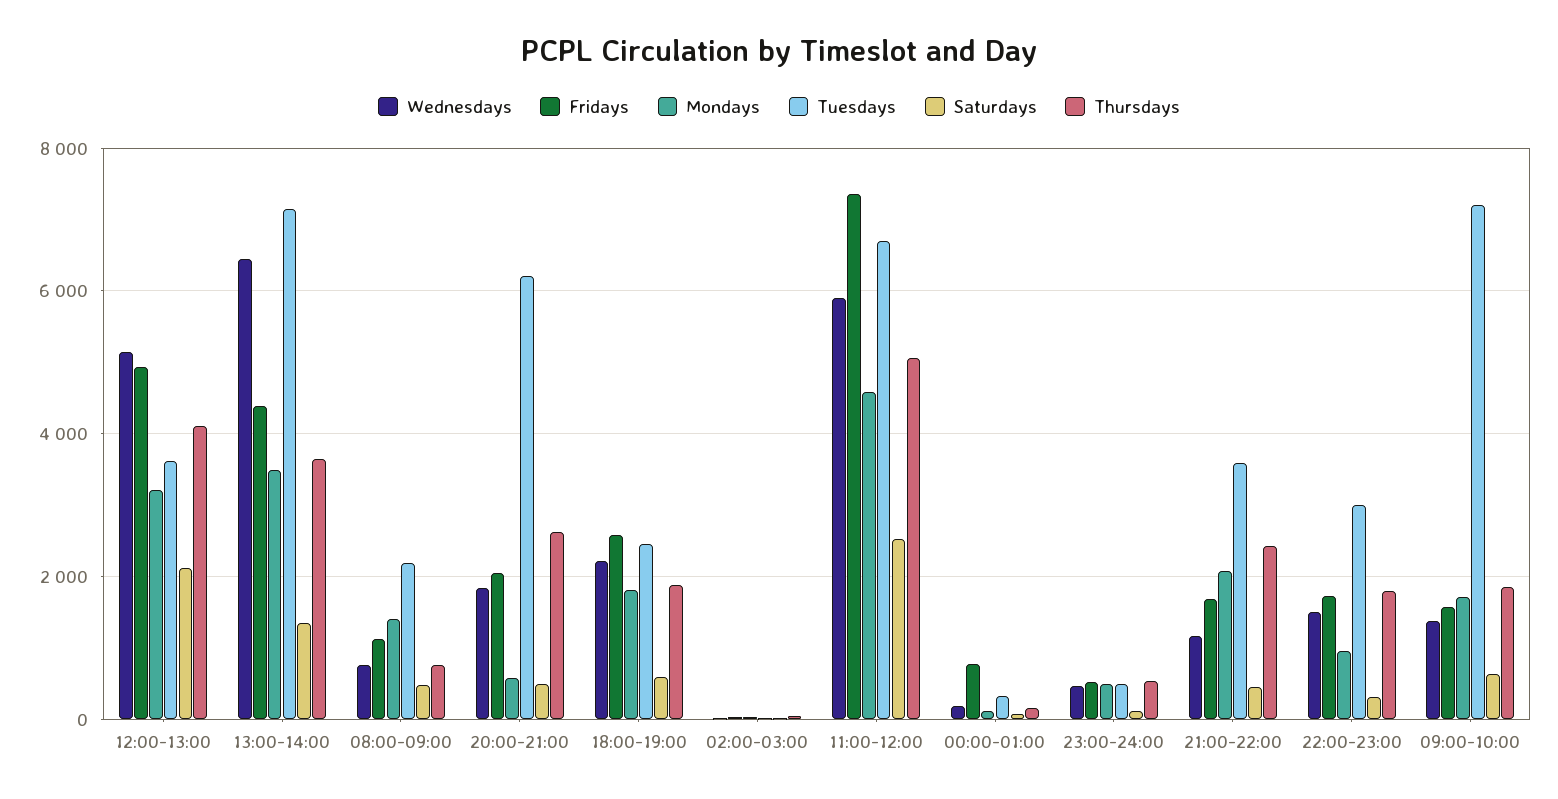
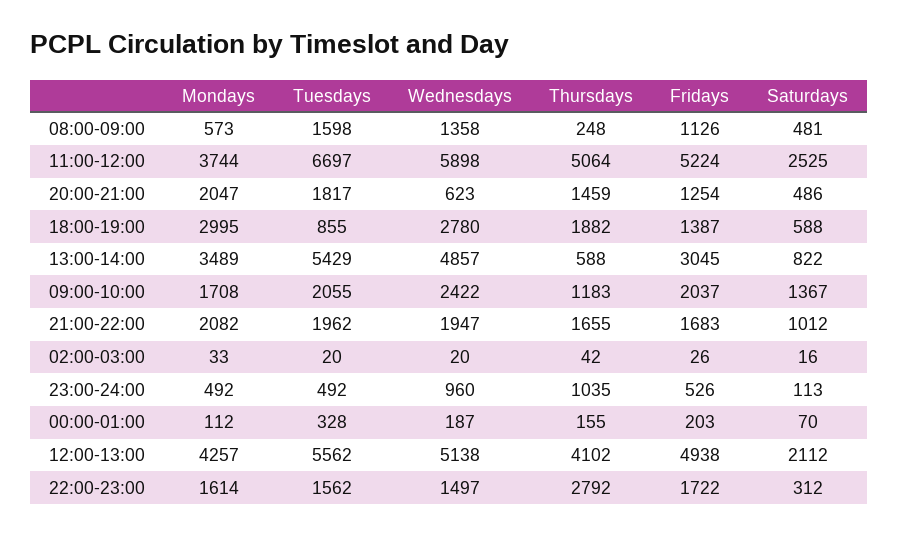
Mondays, 12:00-13:00: 3200 -> 4257
Tuesdays, 12:00-13:00: 3600 -> 5562
Wednesdays, 13:00-14:00: 6400 -> 4857
Fridays, 13:00-14:00: 4400 -> 3045
Tuesdays, 13:00-14:00: 7200 -> 5429
Saturdays, 13:00-14:00: 1400 -> 822
Thursdays, 13:00-14:00: 3600 -> 588
Wednesdays, 08:00-09:00: 800 -> 1358
Mondays, 08:00-09:00: 1400 -> 573
Tuesdays, 08:00-09:00: 2200 -> 1598
Thursdays, 08:00-09:00: 800 -> 248
Wednesdays, 20:00-21:00: 1800 -> 623
Fridays, 20:00-21:00: 2000 -> 1254
Mondays, 20:00-21:00: 600 -> 2047
Tuesdays, 20:00-21:00: 6200 -> 1817
Thursdays, 20:00-21:00: 2600 -> 1459
Wednesdays, 18:00-19:00: 2200 -> 2780
Fridays, 18:00-19:00: 2600 -> 1387
Mondays, 18:00-19:00: 1800 -> 2995
Tuesdays, 18:00-19:00: 2400 -> 855
Fridays, 11:00-12:00: 7400 -> 5224
Mondays, 11:00-12:00: 4600 -> 3744
Fridays, 00:00-01:00: 800 -> 203
Wednesdays, 23:00-24:00: 400 -> 960
Thursdays, 23:00-24:00: 600 -> 1035
Wednesdays, 21:00-22:00: 1200 -> 1947
Tuesdays, 21:00-22:00: 3600 -> 1962
Saturdays, 21:00-22:00: 400 -> 1012
Thursdays, 21:00-22:00: 2400 -> 1655
Mondays, 22:00-23:00: 1000 -> 1614
Tuesdays, 22:00-23:00: 3000 -> 1562
Thursdays, 22:00-23:00: 1800 -> 2792
Wednesdays, 09:00-10:00: 1400 -> 2422
Fridays, 09:00-10:00: 1600 -> 2037
Tuesdays, 09:00-10:00: 7200 -> 2055
Saturdays, 09:00-10:00: 600 -> 1367
Thursdays, 09:00-10:00: 1800 -> 1183

